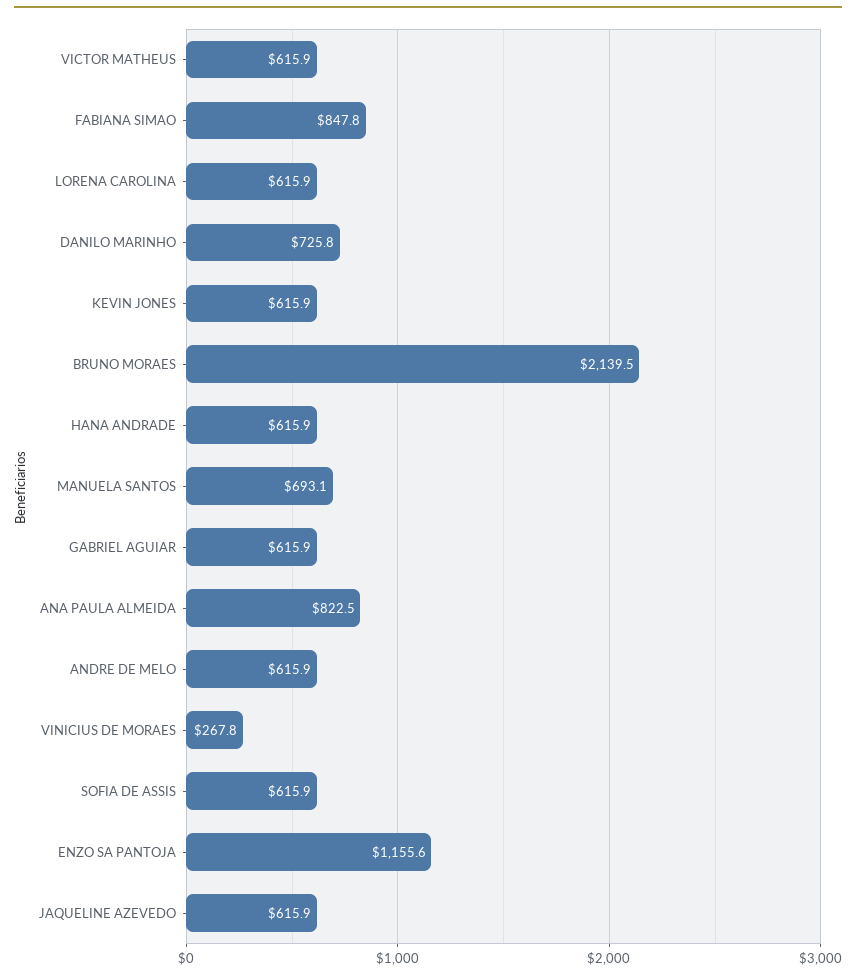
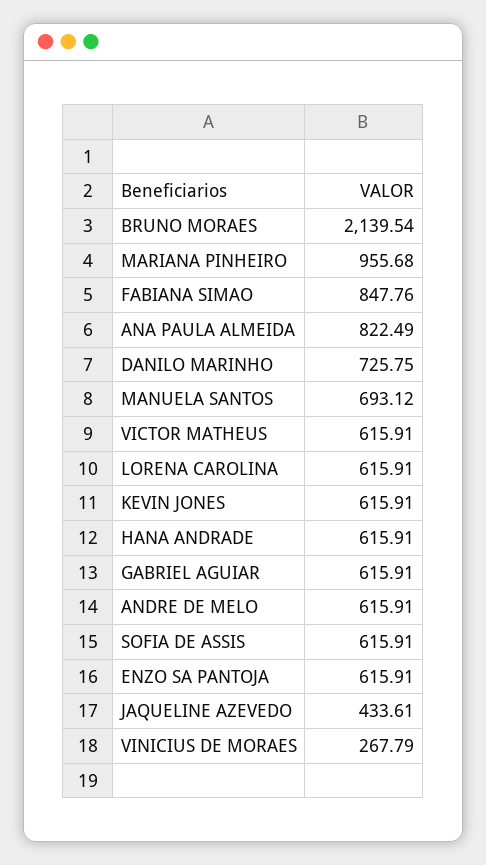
ENZO SA PANTOJA: 1155.6 -> 615.91
JAQUELINE AZEVEDO: 615.9 -> 433.61
MARIANA PINHEIRO: none -> 955.68

